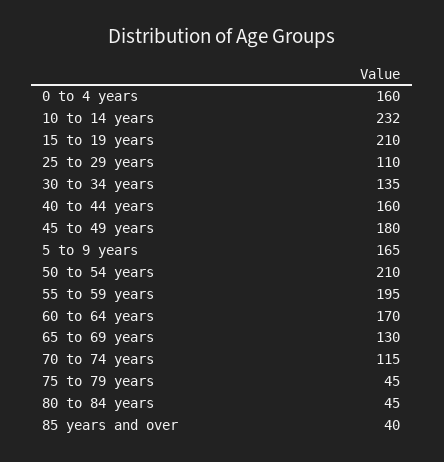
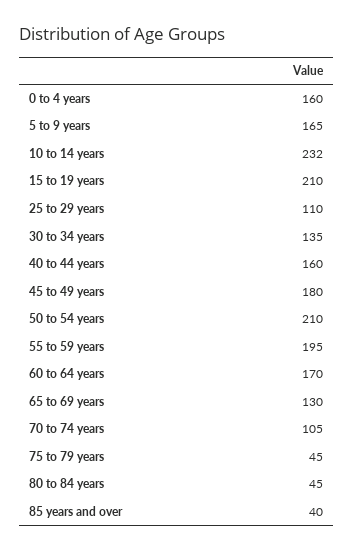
70 to 74 years: 115 -> 105

